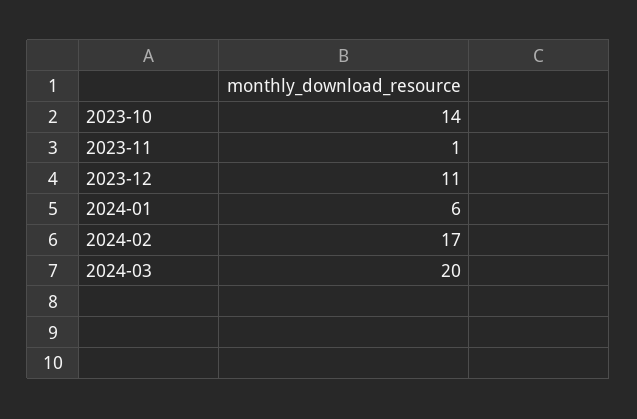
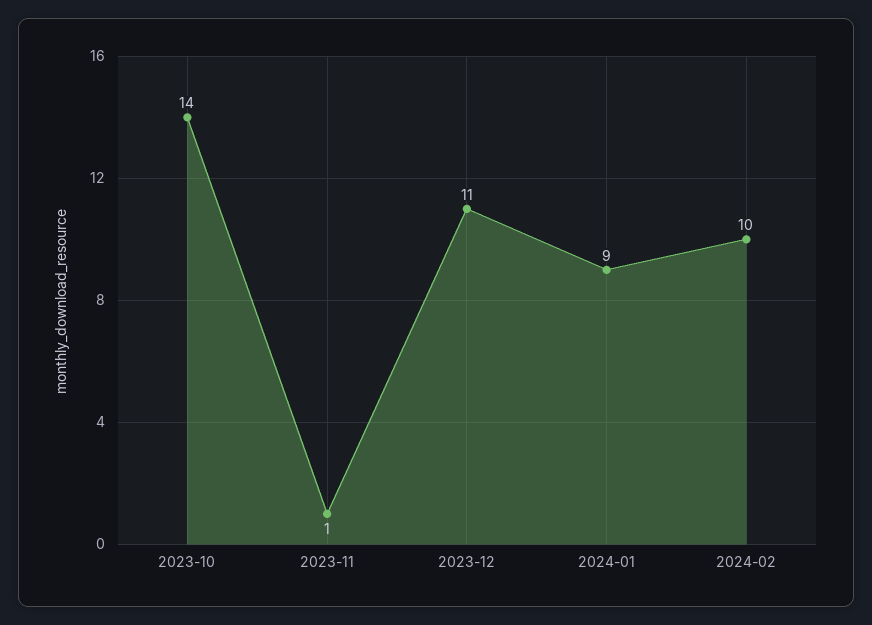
2024-01: 6 -> 9
2024-02: 17 -> 10
2024-03: 20 -> none

